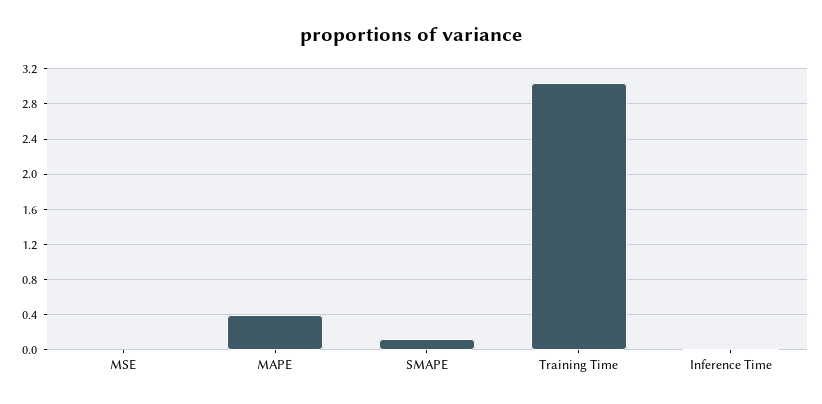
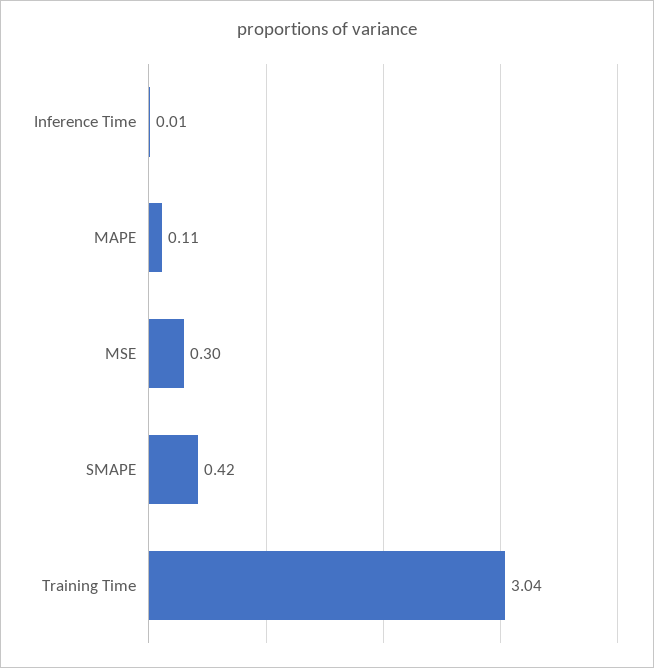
MSE: 0 -> 0.3
MAPE: 0.4 -> 0.11
SMAPE: 0.1 -> 0.42

